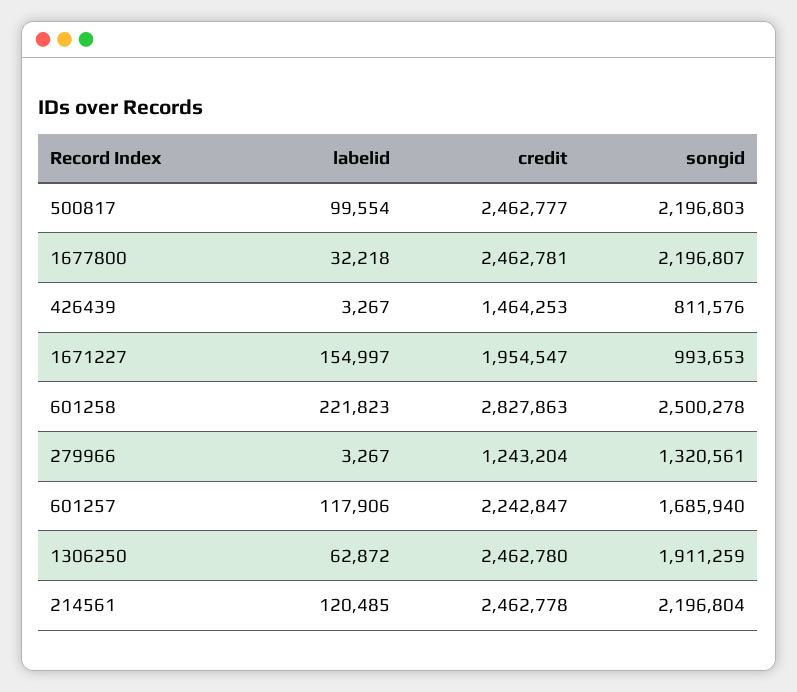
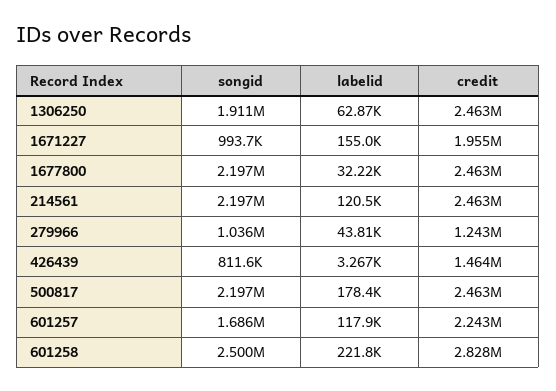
labelid, 500817: 99554 -> 178400
labelid, 279966: 3267 -> 43810
songid, 279966: 1320561 -> 1036000

